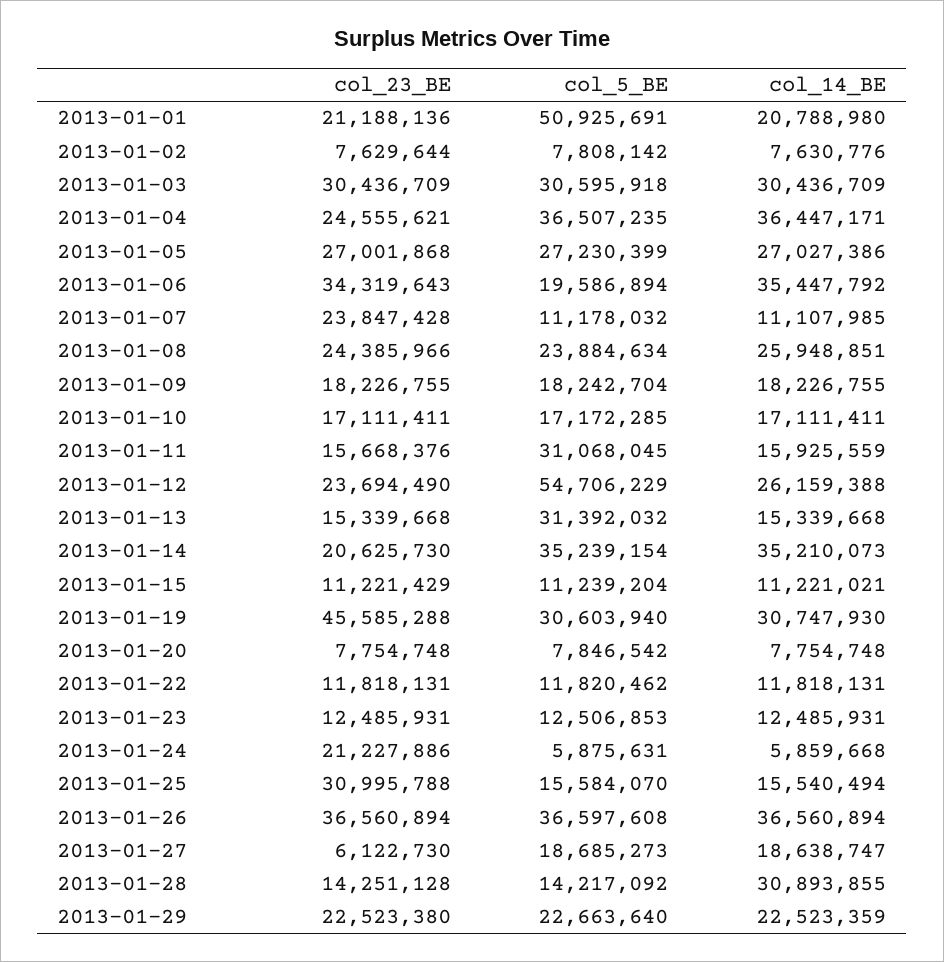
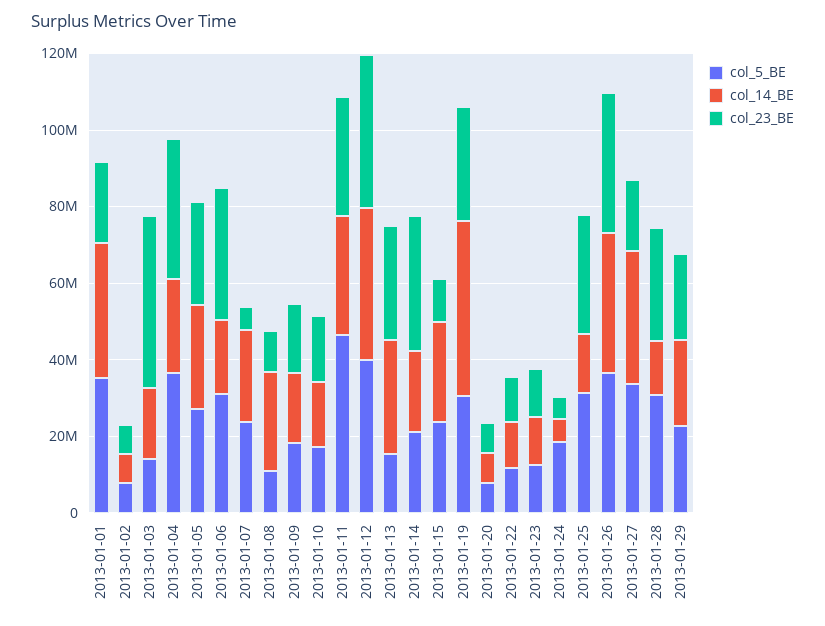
col_5_BE, 2013-01-01: 50925691 -> 35000000
col_14_BE, 2013-01-01: 20788980 -> 35000000
col_23_BE, 2013-01-03: 30436709 -> 45000000
col_5_BE, 2013-01-03: 30595918 -> 15000000
col_14_BE, 2013-01-03: 30436709 -> 20000000
col_23_BE, 2013-01-04: 24555621 -> 35000000
col_14_BE, 2013-01-04: 36447171 -> 25000000
col_5_BE, 2013-01-06: 19586894 -> 30000000
col_14_BE, 2013-01-06: 35447792 -> 20000000
col_23_BE, 2013-01-07: 23847428 -> 5000000
col_5_BE, 2013-01-07: 11178032 -> 25000000
col_14_BE, 2013-01-07: 11107985 -> 25000000
col_23_BE, 2013-01-08: 24385966 -> 10000000
col_5_BE, 2013-01-08: 23884634 -> 10000000
col_23_BE, 2013-01-11: 15668376 -> 30000000
col_5_BE, 2013-01-11: 31068045 -> 45000000
col_14_BE, 2013-01-11: 15925559 -> 30000000
col_23_BE, 2013-01-12: 23694490 -> 40000000
col_5_BE, 2013-01-12: 54706229 -> 40000000
col_14_BE, 2013-01-12: 26159388 -> 40000000
col_23_BE, 2013-01-13: 15339668 -> 30000000
col_5_BE, 2013-01-13: 31392032 -> 15000000
col_14_BE, 2013-01-13: 15339668 -> 30000000
col_23_BE, 2013-01-14: 20625730 -> 35000000
col_5_BE, 2013-01-14: 35239154 -> 20000000
col_14_BE, 2013-01-14: 35210073 -> 20000000
col_5_BE, 2013-01-15: 11239204 -> 25000000
col_14_BE, 2013-01-15: 11221021 -> 25000000
col_23_BE, 2013-01-19: 45585288 -> 30000000
col_14_BE, 2013-01-19: 30747930 -> 45000000
col_23_BE, 2013-01-24: 21227886 -> 5000000
col_5_BE, 2013-01-24: 5875631 -> 20000000
col_5_BE, 2013-01-25: 15584070 -> 30000000
col_23_BE, 2013-01-27: 6122730 -> 20000000
col_5_BE, 2013-01-27: 18685273 -> 35000000
col_14_BE, 2013-01-27: 18638747 -> 35000000
col_23_BE, 2013-01-28: 14251128 -> 30000000
col_5_BE, 2013-01-28: 14217092 -> 30000000
col_14_BE, 2013-01-28: 30893855 -> 15000000

